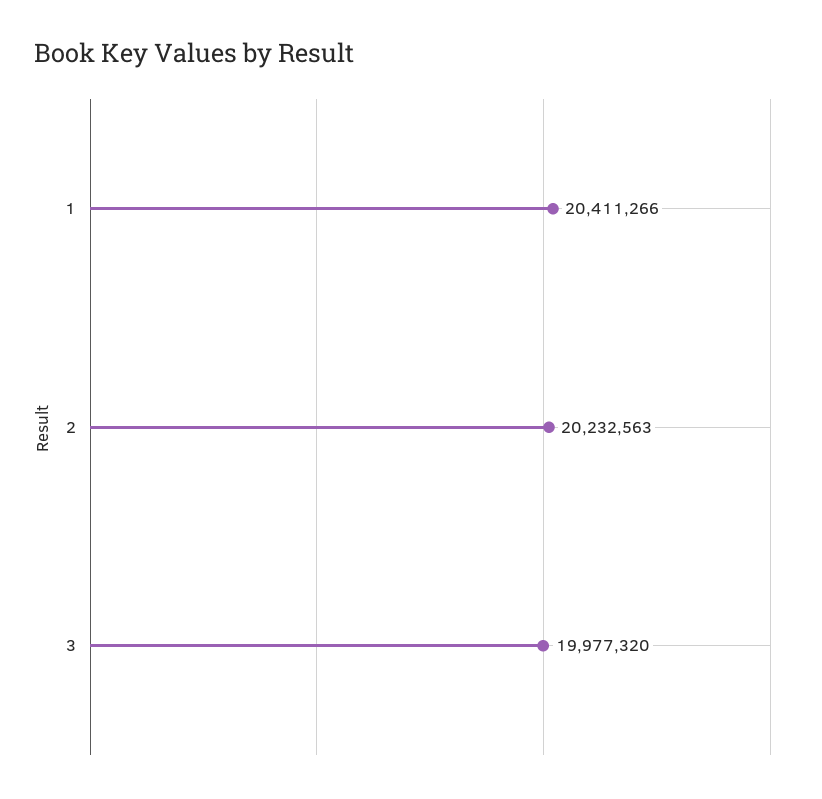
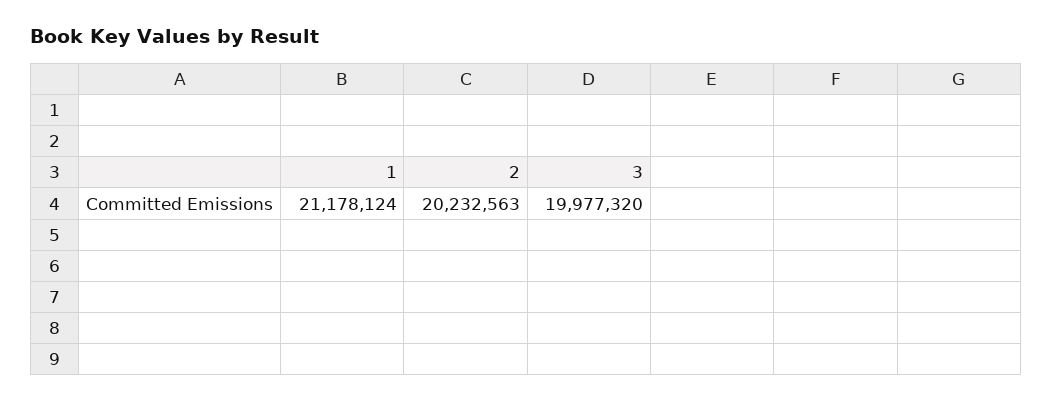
1: 20411266 -> 21178124

